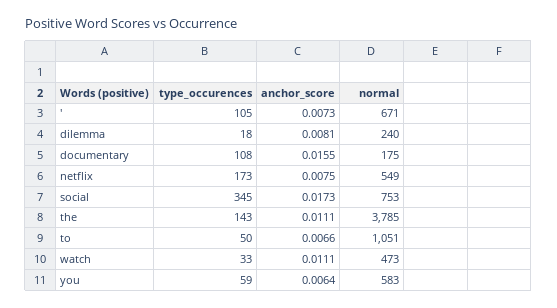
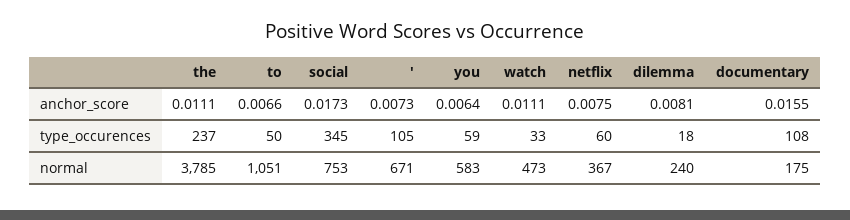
type_occurences, netflix: 173 -> 60
normal, netflix: 549 -> 367
type_occurences, the: 143 -> 237

